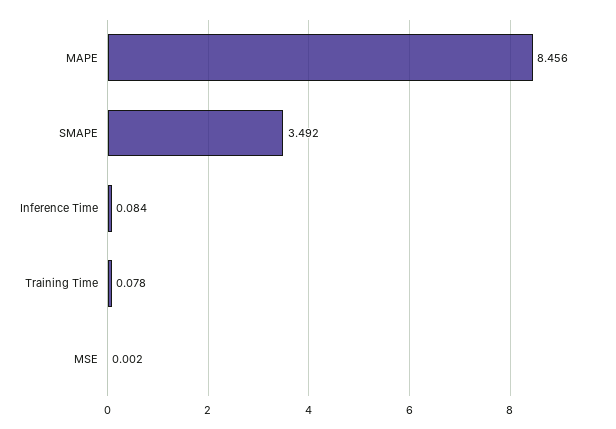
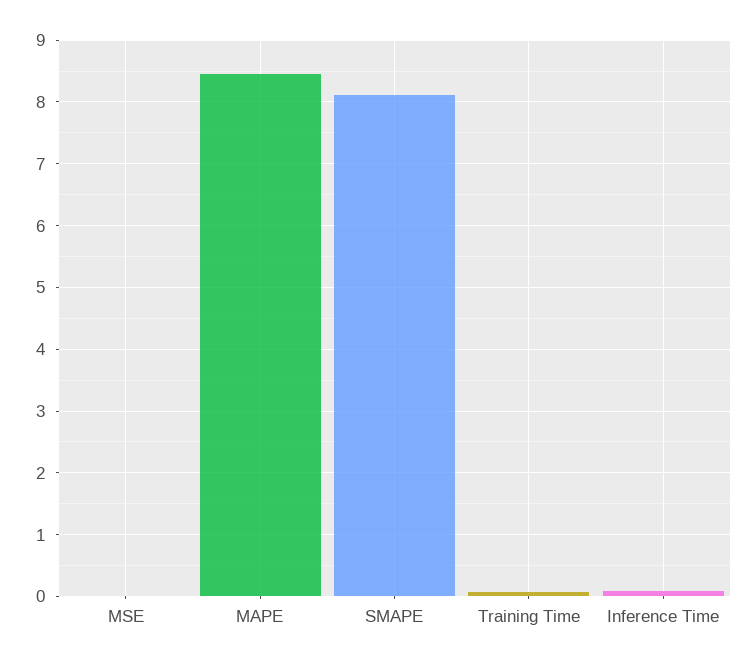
SMAPE: 3.492 -> 8.1

